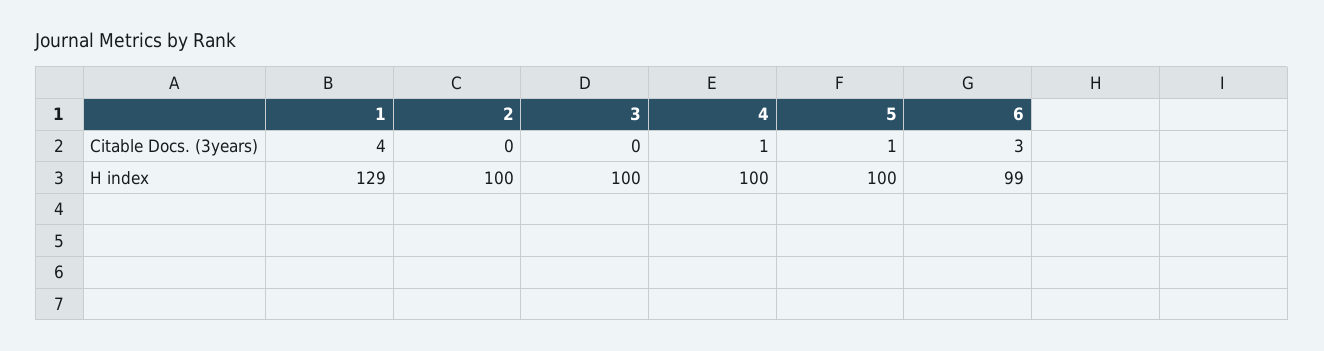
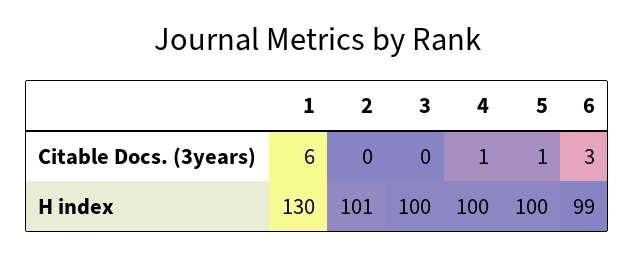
1, Citable Docs. (3years): 4 -> 6
1, H index: 129 -> 130
2, H index: 100 -> 101

